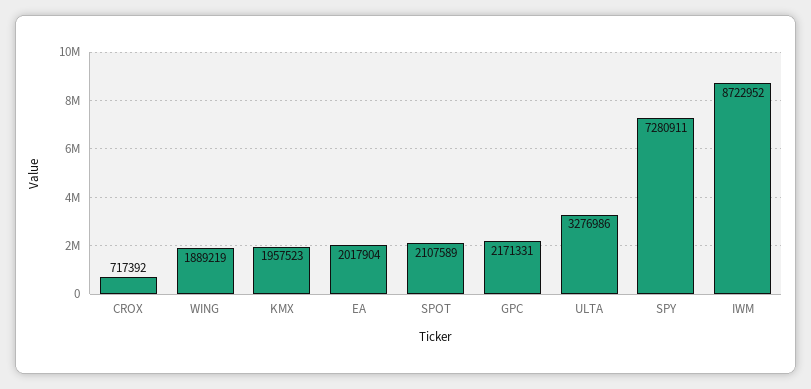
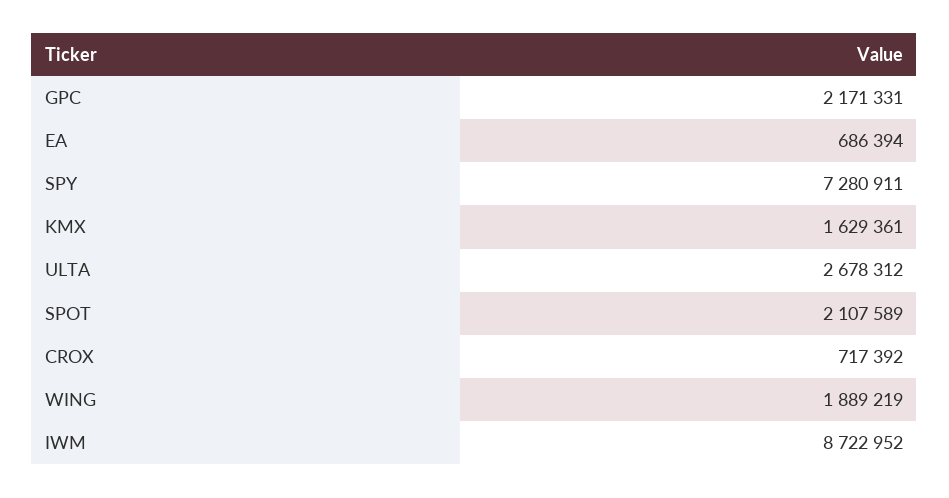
KMX: 1957523 -> 1629361
EA: 2017904 -> 686394
ULTA: 3276986 -> 2678312

